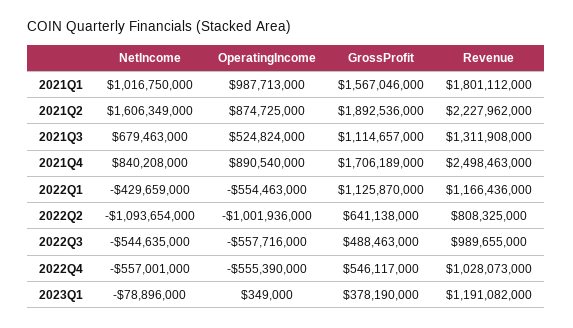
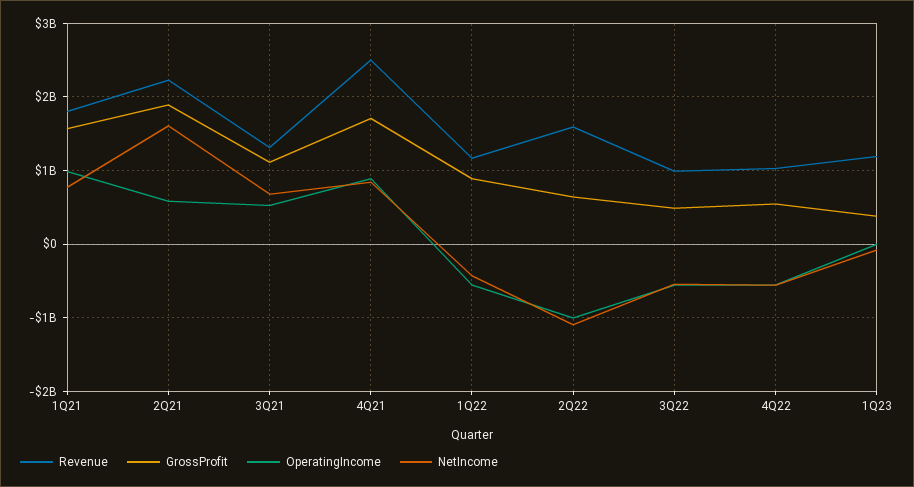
NetIncome, 2021Q1: 1016750000 -> 800000000
OperatingIncome, 2021Q2: 874725000 -> 600000000
GrossProfit, 2022Q1: 1125870000 -> 900000000
Revenue, 2022Q2: 808325000 -> 1600000000

